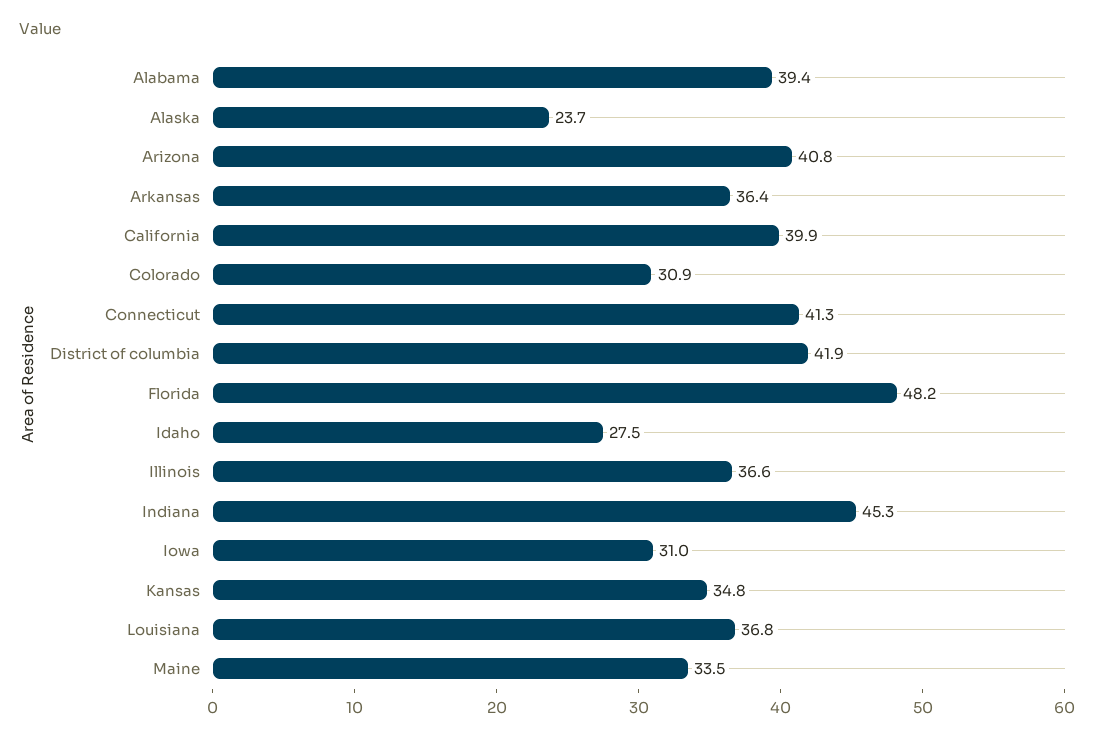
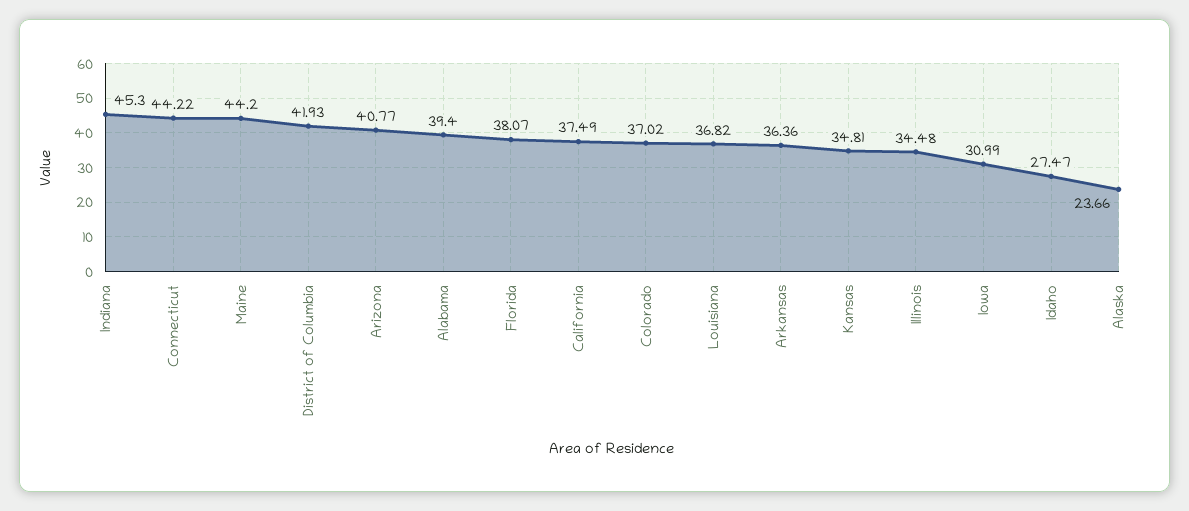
California: 39.9 -> 37.49
Colorado: 30.9 -> 37.02
Connecticut: 41.3 -> 44.22
Florida: 48.2 -> 38.07
Illinois: 36.6 -> 34.48
Maine: 33.5 -> 44.2

